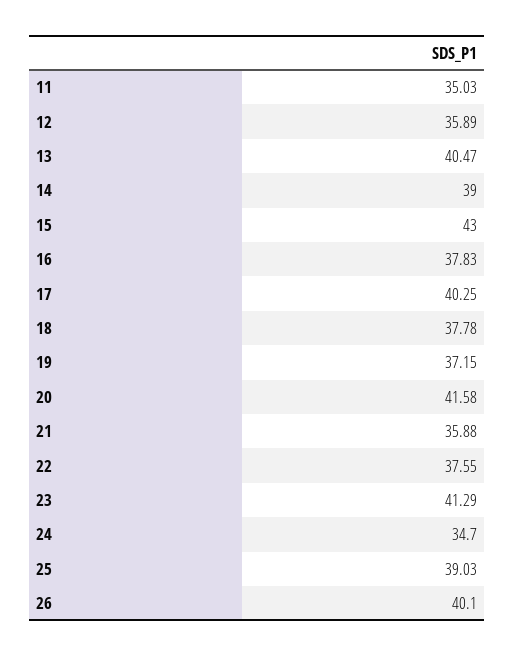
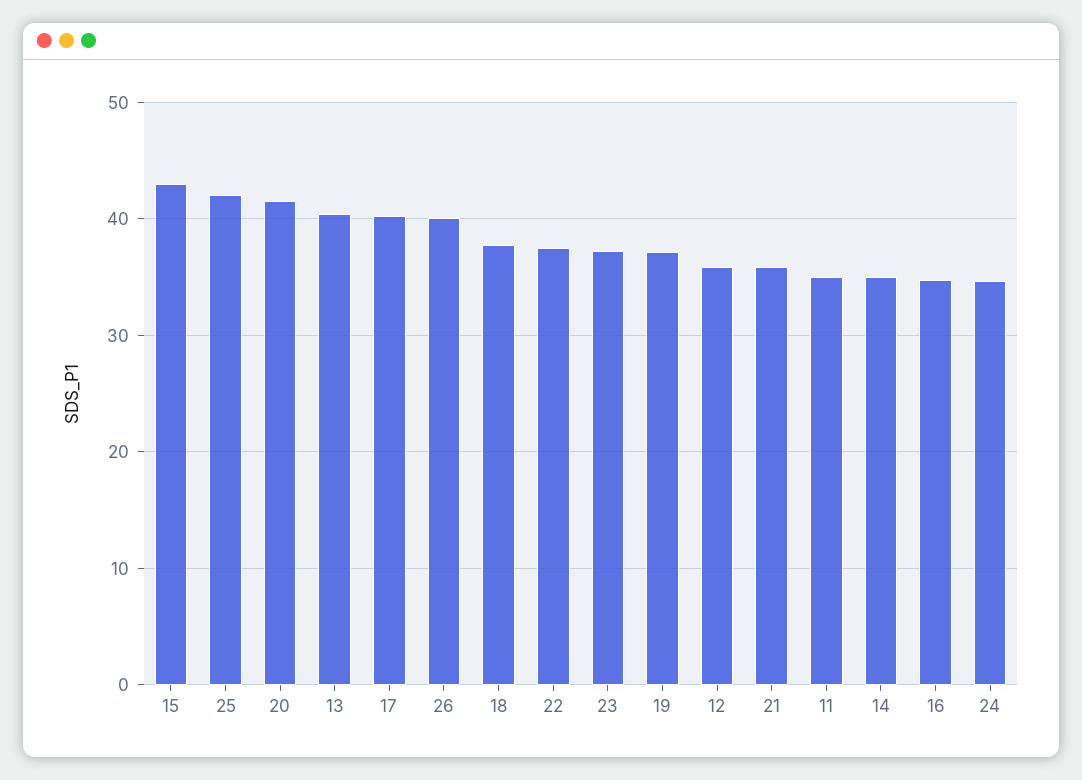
14: 39 -> 35
16: 37.83 -> 35
23: 41.29 -> 37
25: 39.03 -> 42

